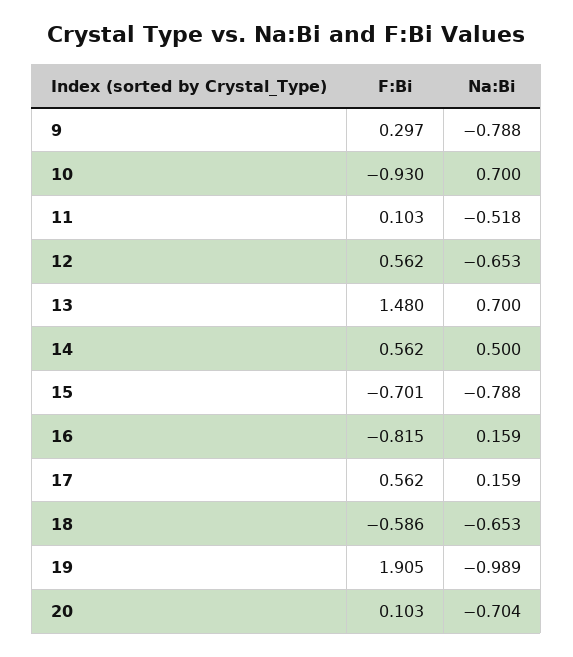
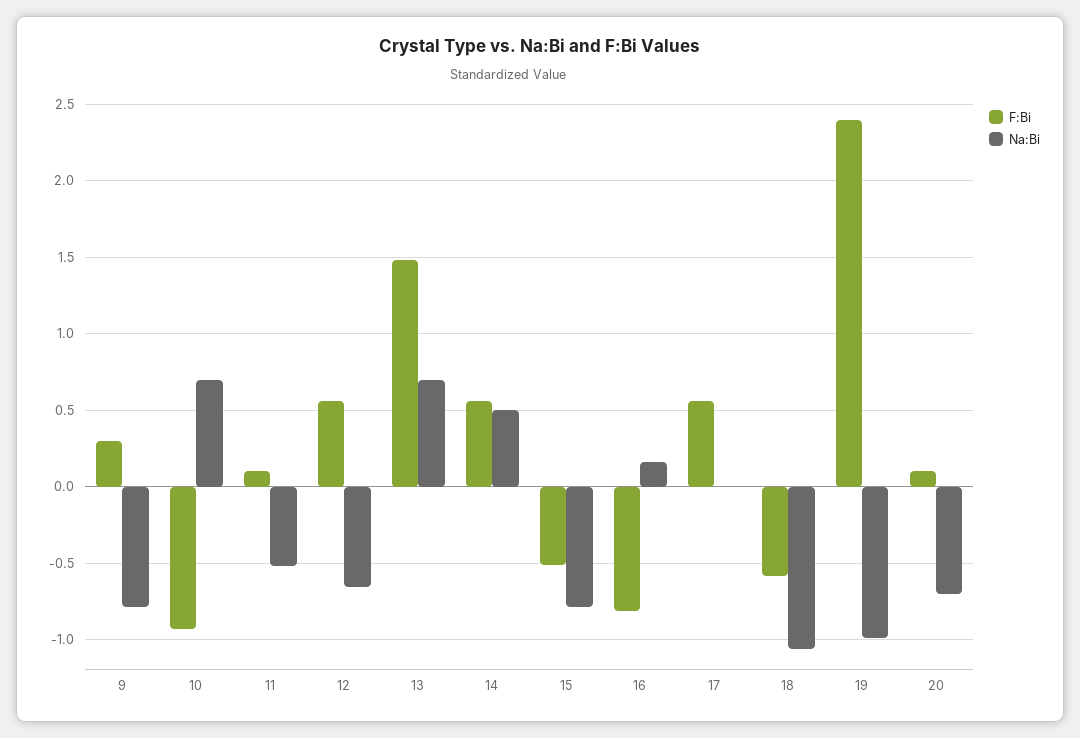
F:Bi, 15: -0.701 -> -0.5
Na:Bi, 17: 0.159 -> 0
Na:Bi, 18: -0.653 -> -1.05
F:Bi, 19: 1.905 -> 2.4

